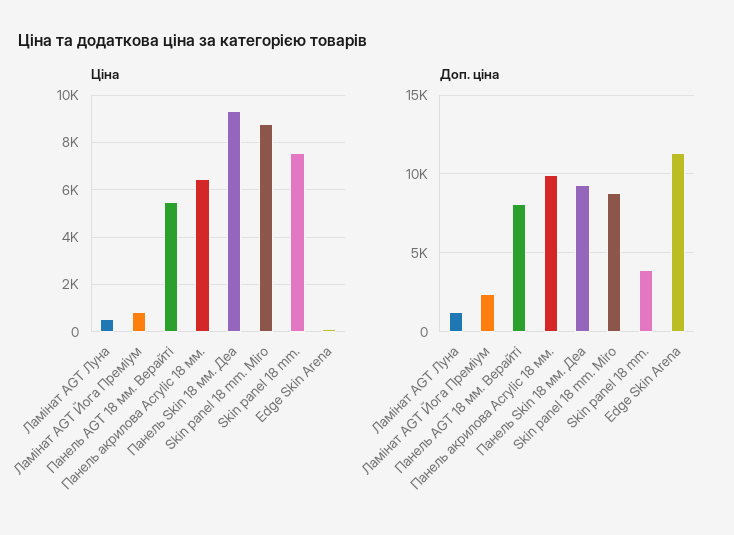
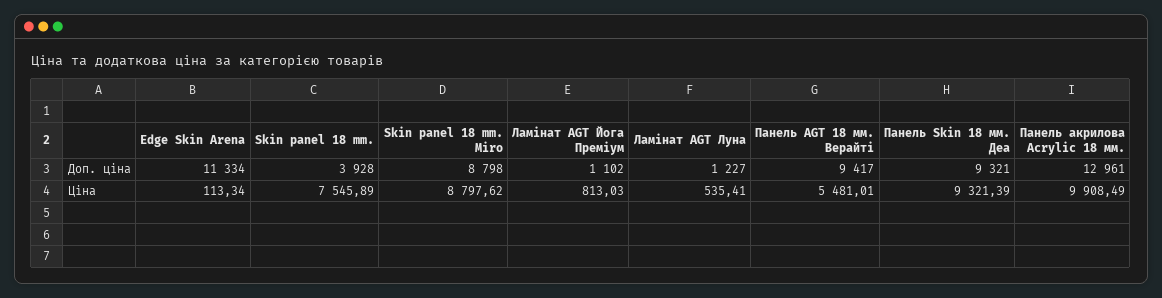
Ціна, Панель акрилова Acrylic 18 мм.: 6500 -> 9908.49
Доп. ціна, Ламінат AGT Йога Преміум: 2500 -> 1102
Доп. ціна, Панель AGT 18 мм. Верайті: 8000 -> 9417
Доп. ціна, Панель акрилова Acrylic 18 мм.: 10000 -> 12961

